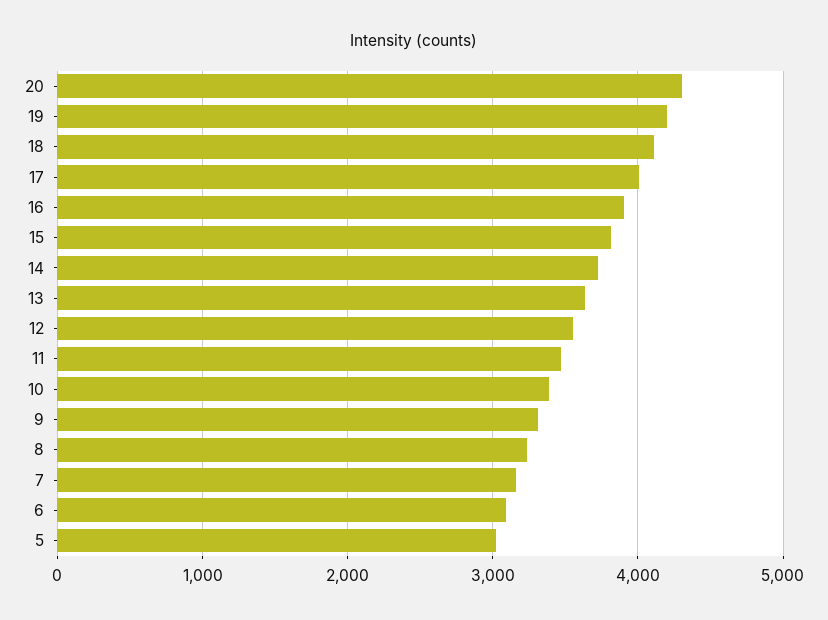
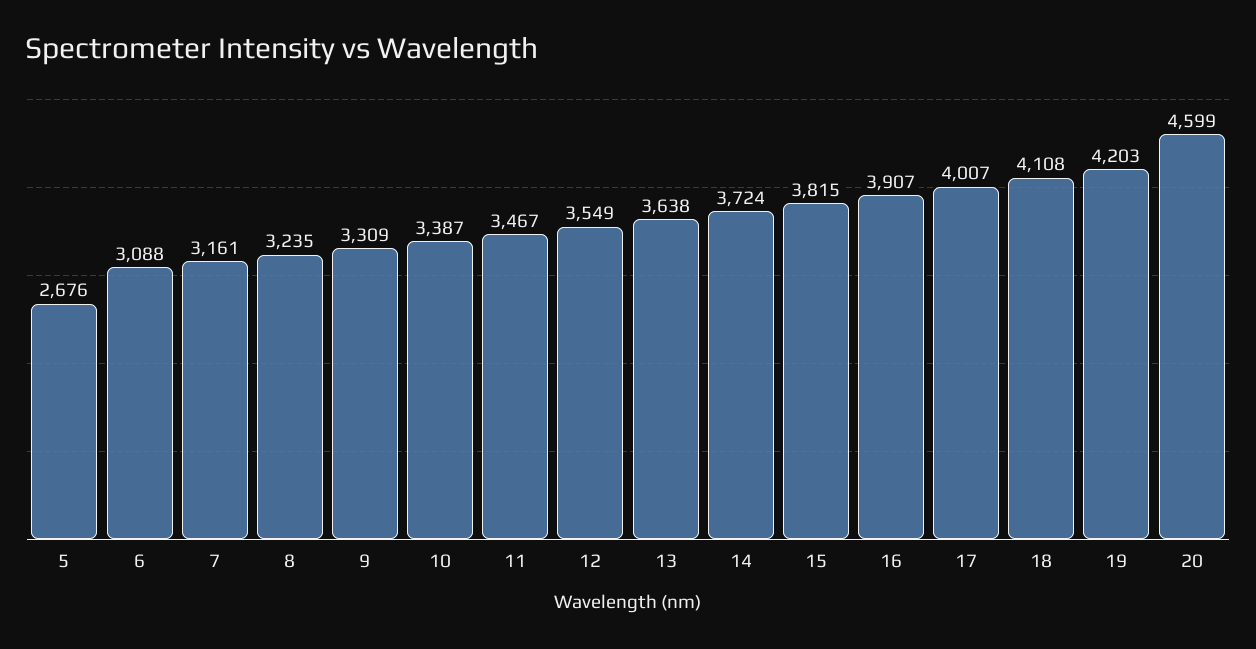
20: 4300 -> 4599
5: 3000 -> 2676

